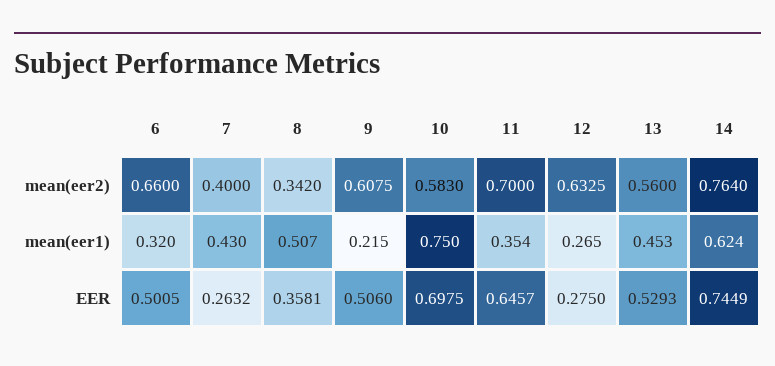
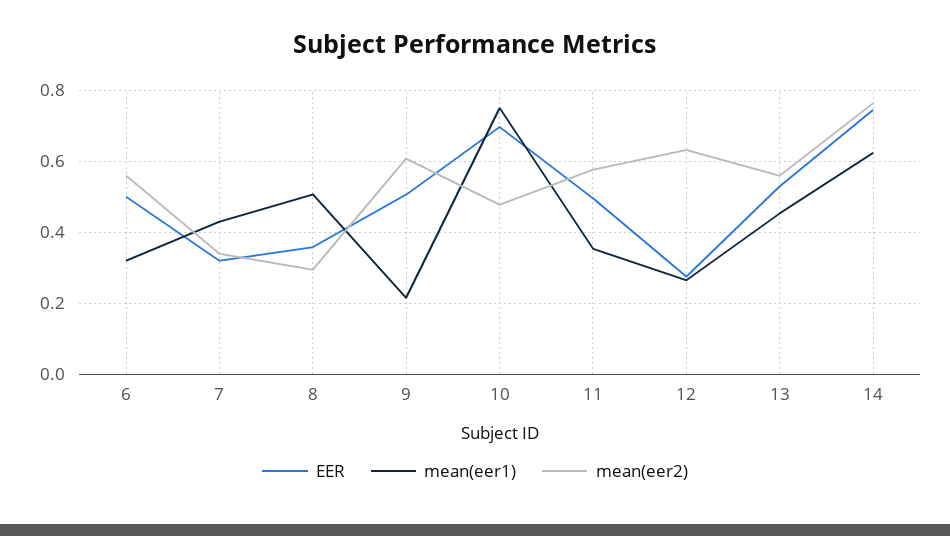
mean(eer2), 6: 0.66 -> 0.56
mean(eer2), 7: 0.4 -> 0.34
mean(eer2), 8: 0.342 -> 0.3
mean(eer2), 10: 0.583 -> 0.48
mean(eer2), 11: 0.7 -> 0.58
EER, 7: 0.2632 -> 0.32
EER, 11: 0.6457 -> 0.5

